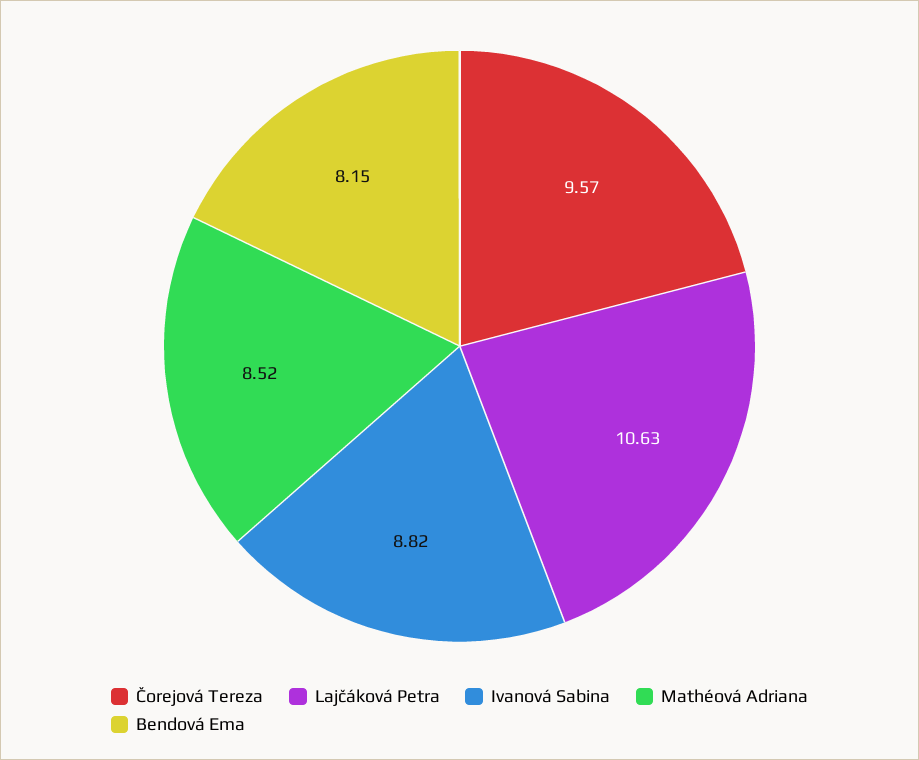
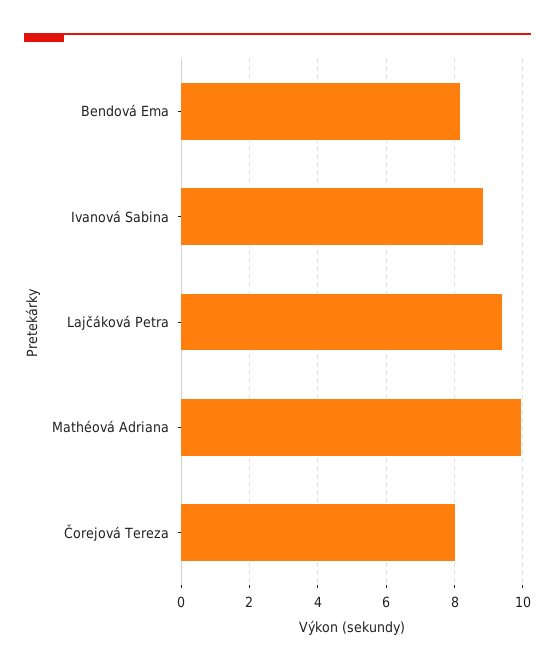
Čorejová Tereza: 9.57 -> 8
Lajčáková Petra: 10.63 -> 9.4
Mathéová Adriana: 8.52 -> 10

